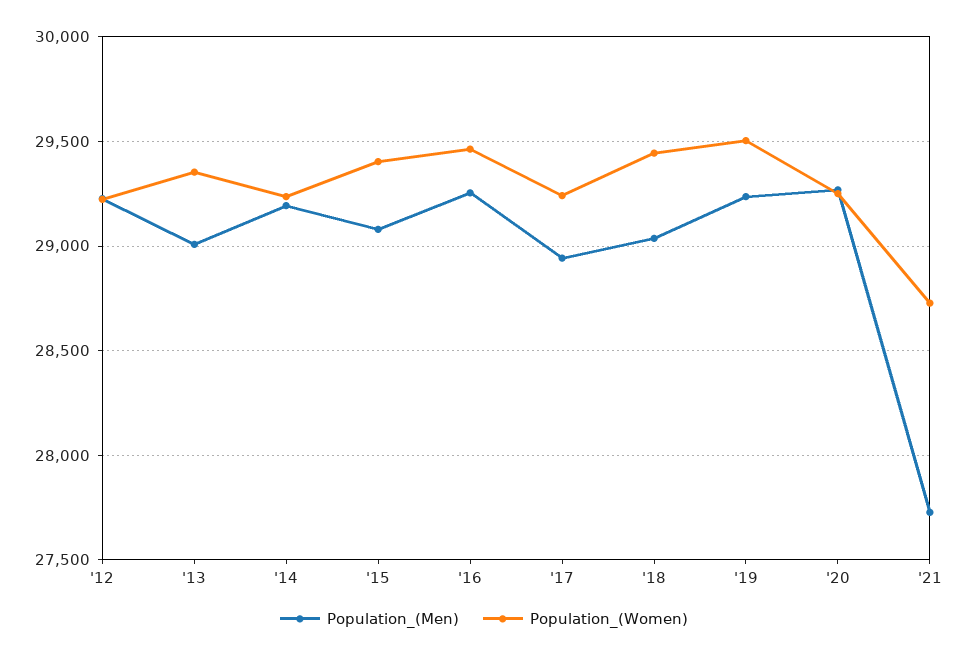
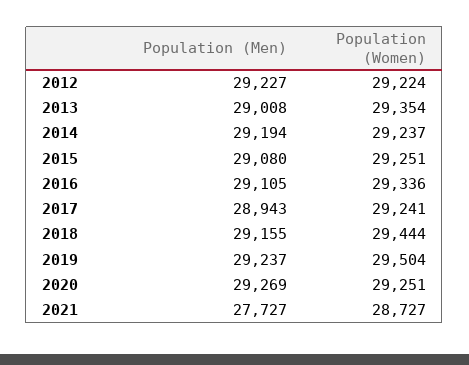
Population_(Women), '15: 29400 -> 29251
Population_(Men), '16: 29250 -> 29105
Population_(Women), '16: 29450 -> 29336
Population_(Men), '18: 29050 -> 29155

